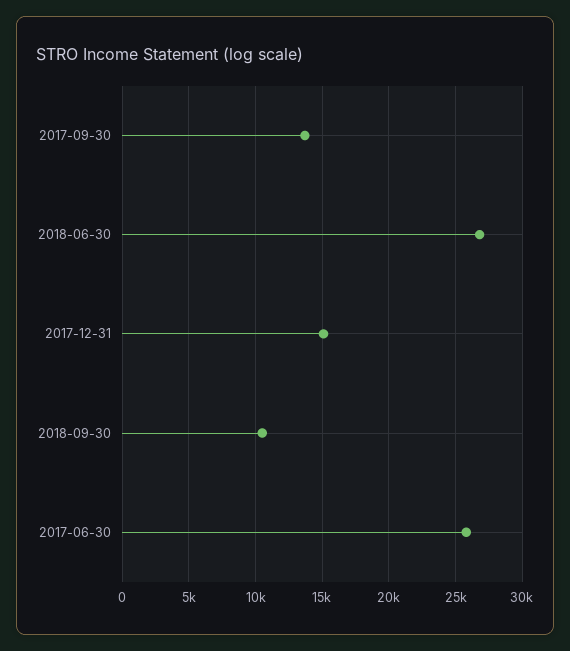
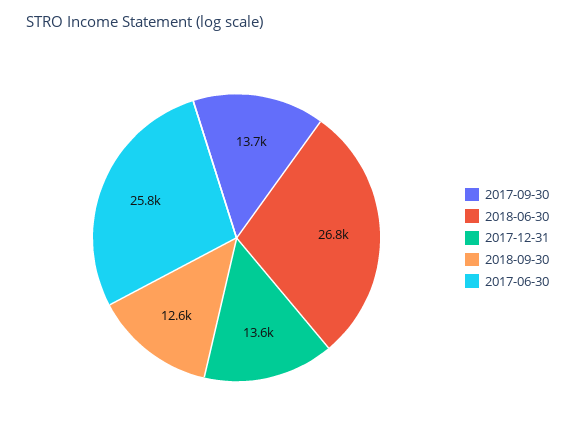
2017-12-31: 15000 -> 13600
2018-09-30: 10500 -> 12600

